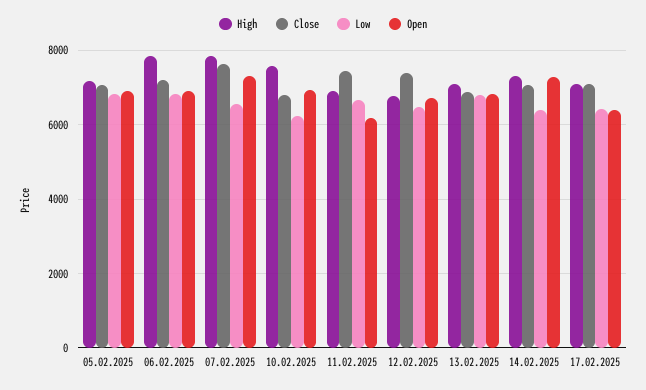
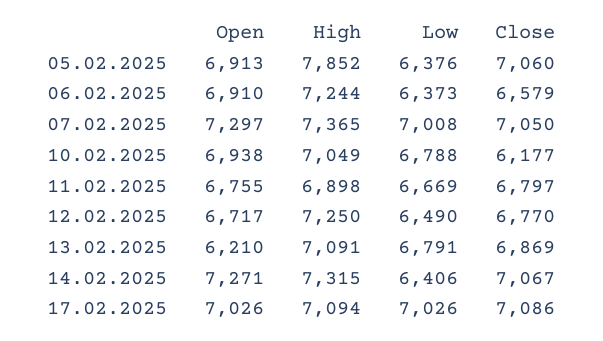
High, 05.02.2025: 7200 -> 7852
Low, 05.02.2025: 6800 -> 6376
High, 06.02.2025: 7800 -> 7244
Close, 06.02.2025: 7200 -> 6579
Low, 06.02.2025: 6800 -> 6373
High, 07.02.2025: 7800 -> 7365
Close, 07.02.2025: 7600 -> 7050
Low, 07.02.2025: 6600 -> 7008
High, 10.02.2025: 7600 -> 7049
Close, 10.02.2025: 6800 -> 6177
Low, 10.02.2025: 6200 -> 6788
Close, 11.02.2025: 7400 -> 6797
Open, 11.02.2025: 6200 -> 6755
High, 12.02.2025: 6800 -> 7250
Close, 12.02.2025: 7400 -> 6770
Open, 13.02.2025: 6800 -> 6210
Low, 17.02.2025: 6400 -> 7026
Open, 17.02.2025: 6400 -> 7026

